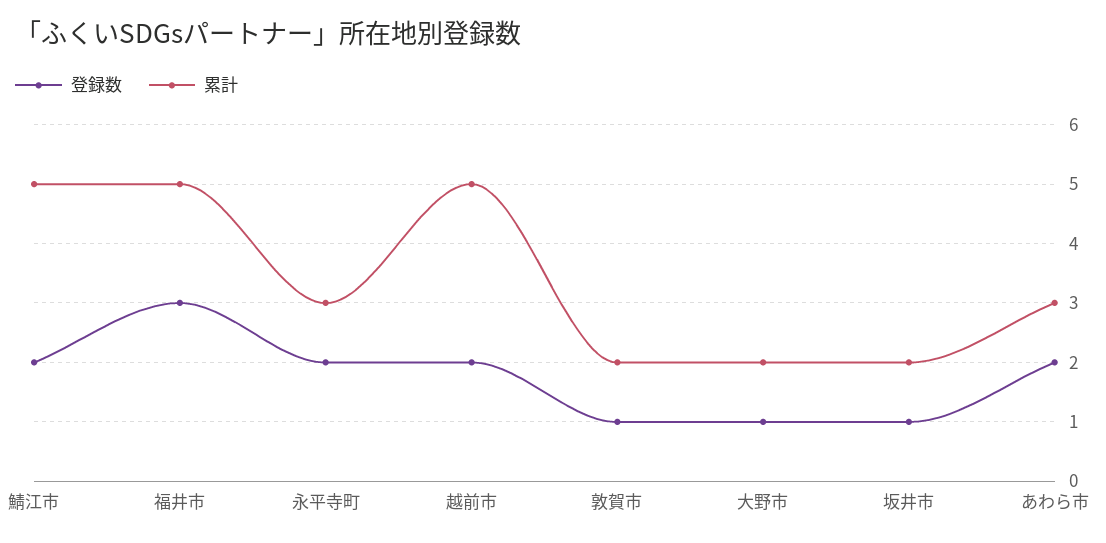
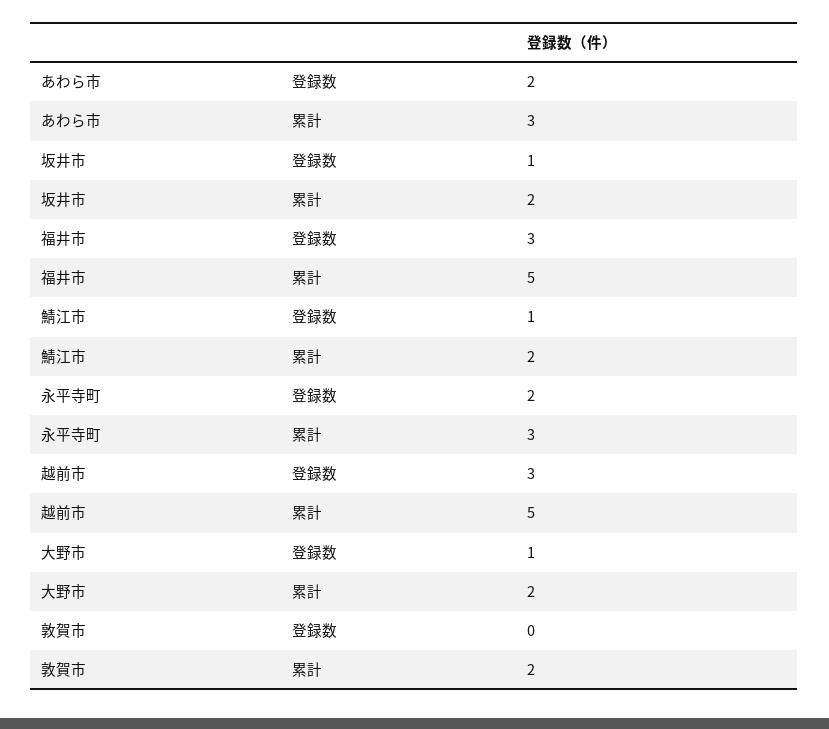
登録数, 鯖江市: 2 -> 1
累計, 鯖江市: 5 -> 2
登録数, 越前市: 2 -> 3
登録数, 敦賀市: 1 -> 0

